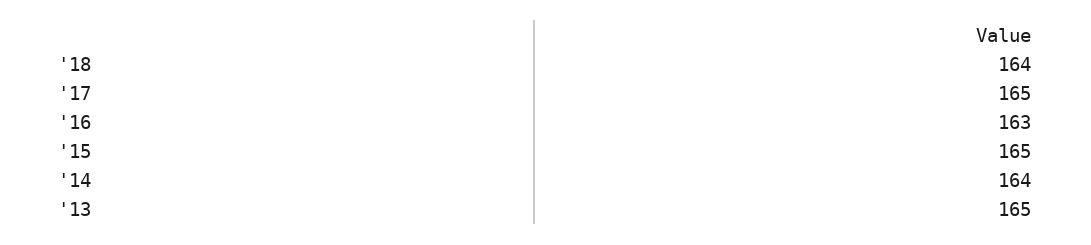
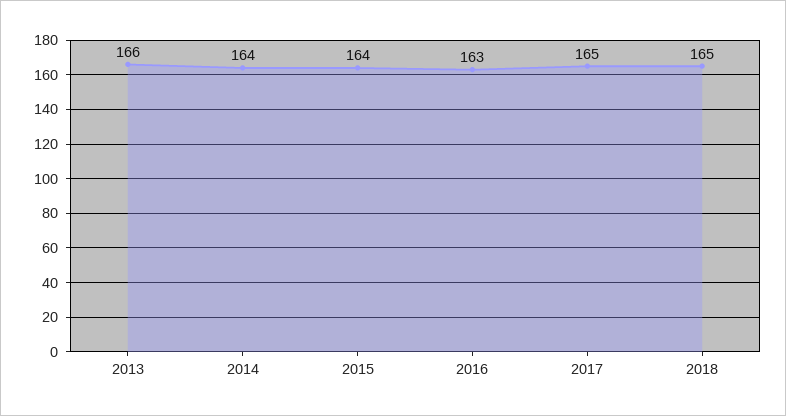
'18: 164 -> 165
'15: 165 -> 164
'13: 165 -> 166

